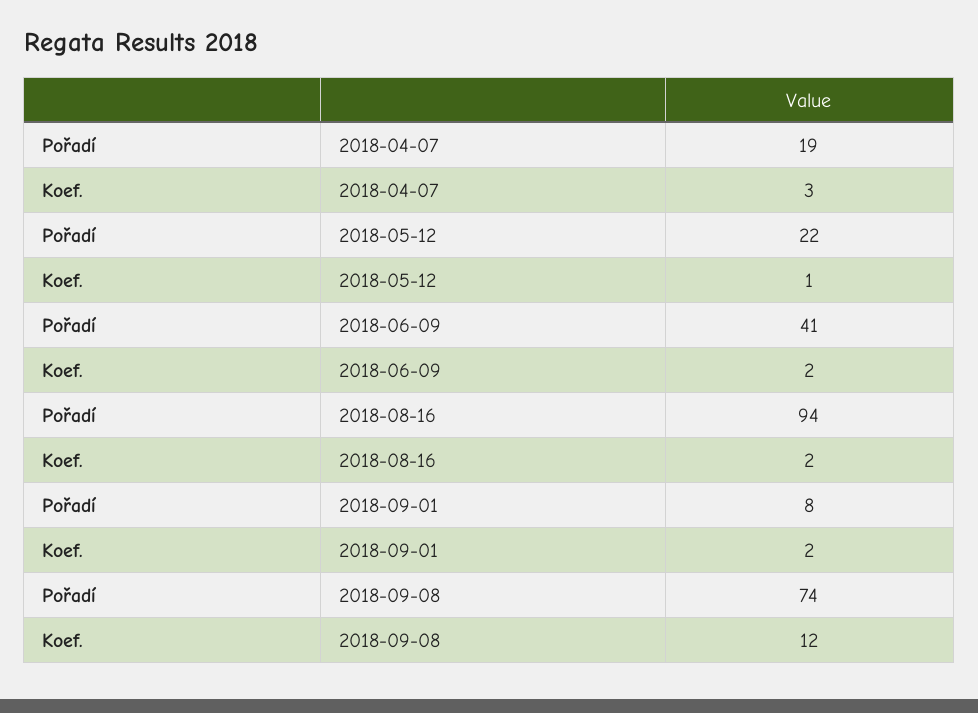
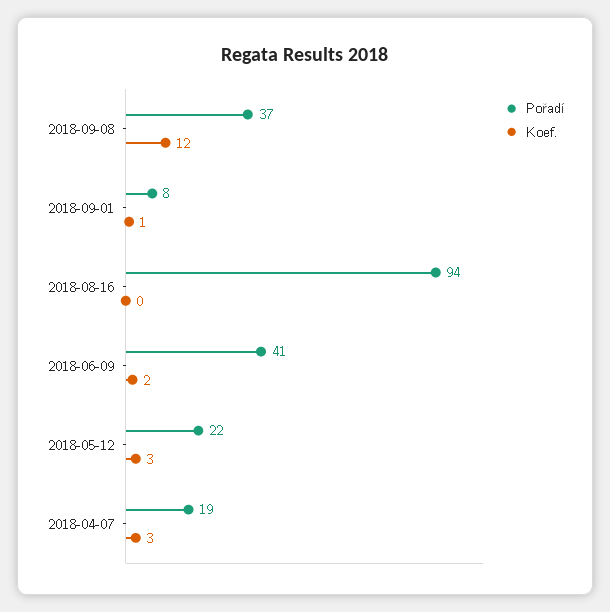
Koef., 2018-05-12: 1 -> 3
Koef., 2018-08-16: 2 -> 0
Koef., 2018-09-01: 2 -> 1
Pořadí, 2018-09-08: 74 -> 37

